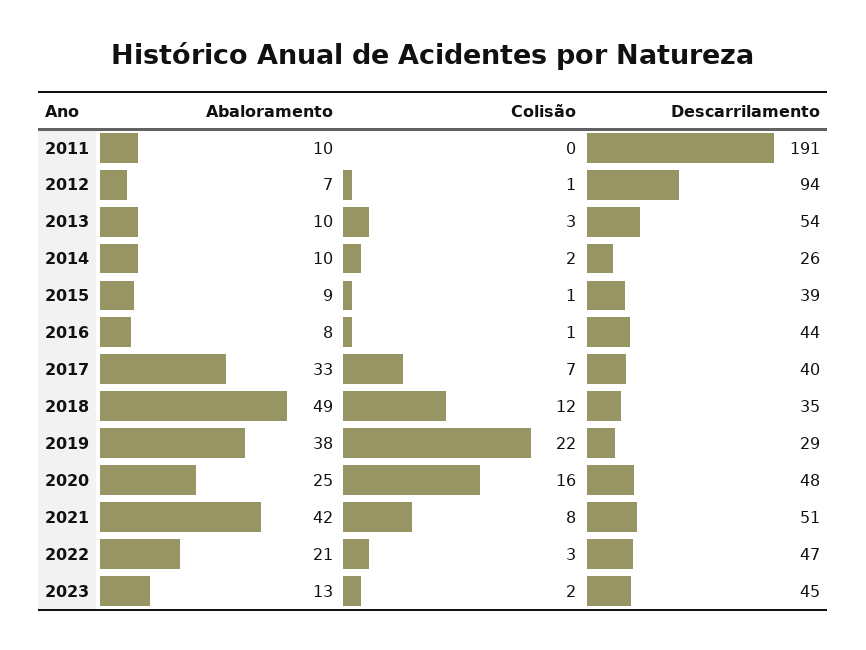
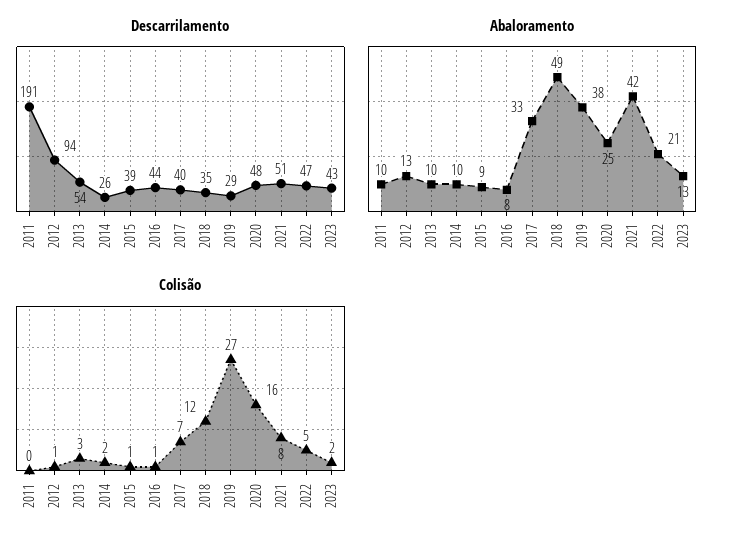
Abaloramento, 2012: 7 -> 13
Colisão, 2019: 22 -> 27
Colisão, 2022: 3 -> 5
Descarrilamento, 2023: 45 -> 43

